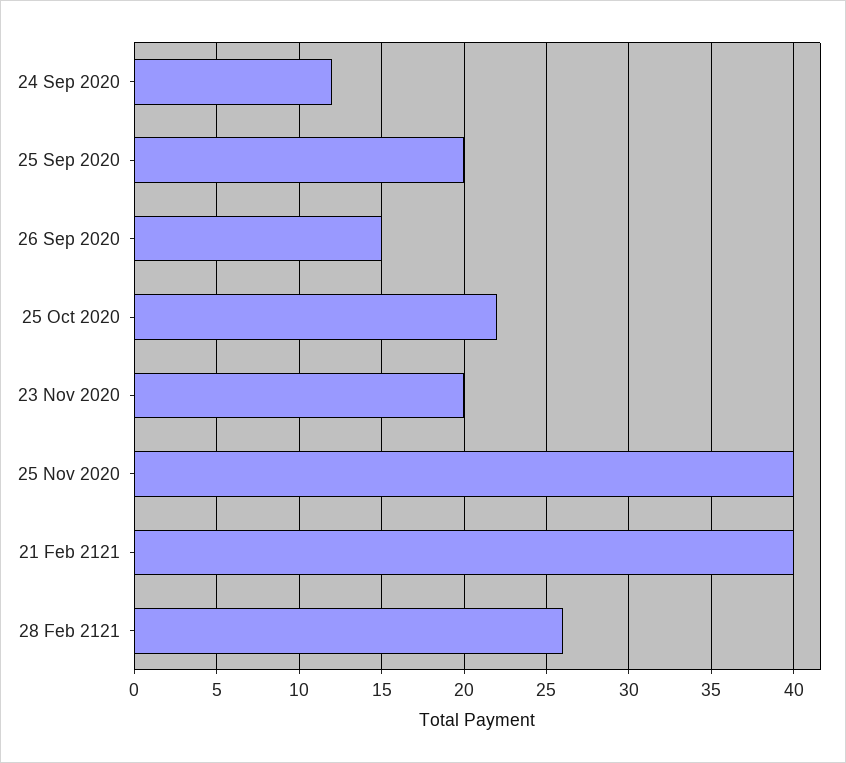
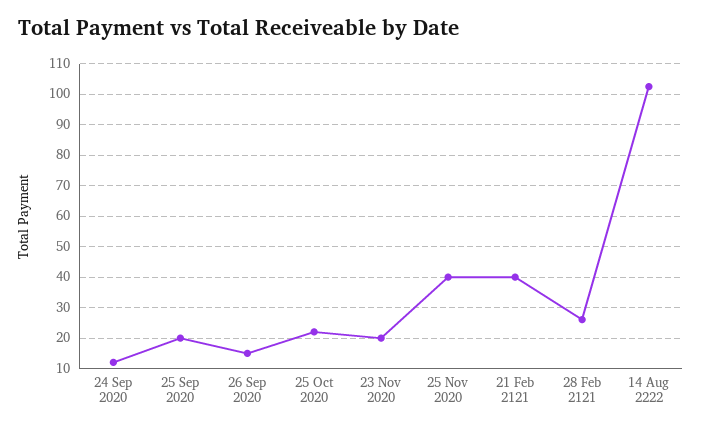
14 Aug 2222: none -> 102

